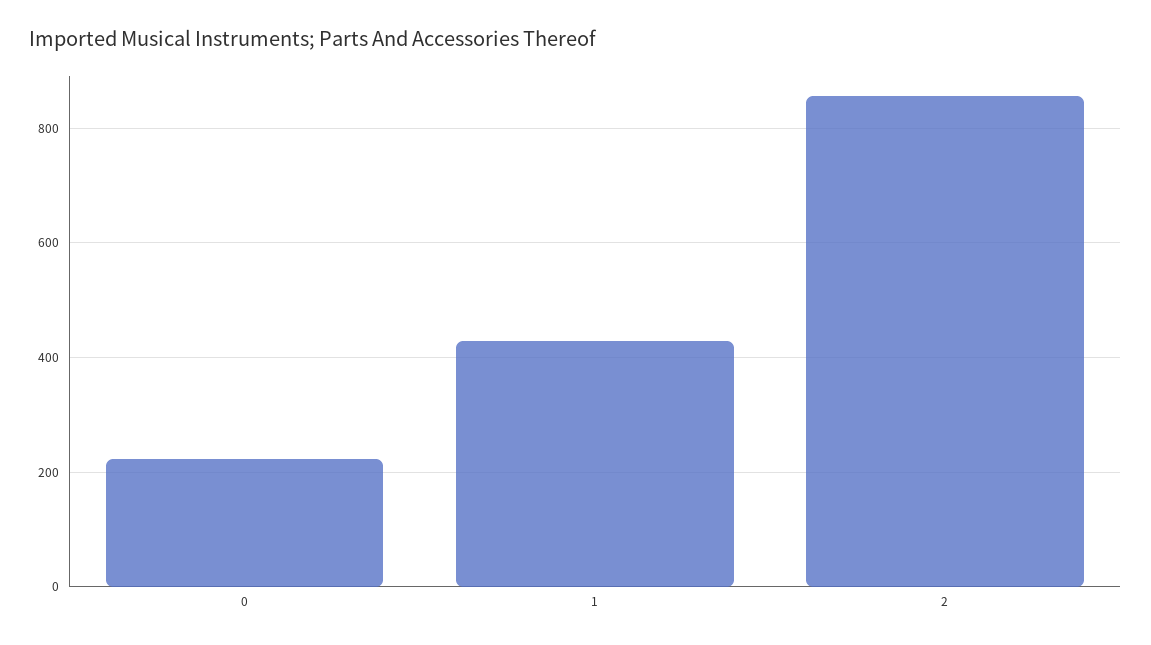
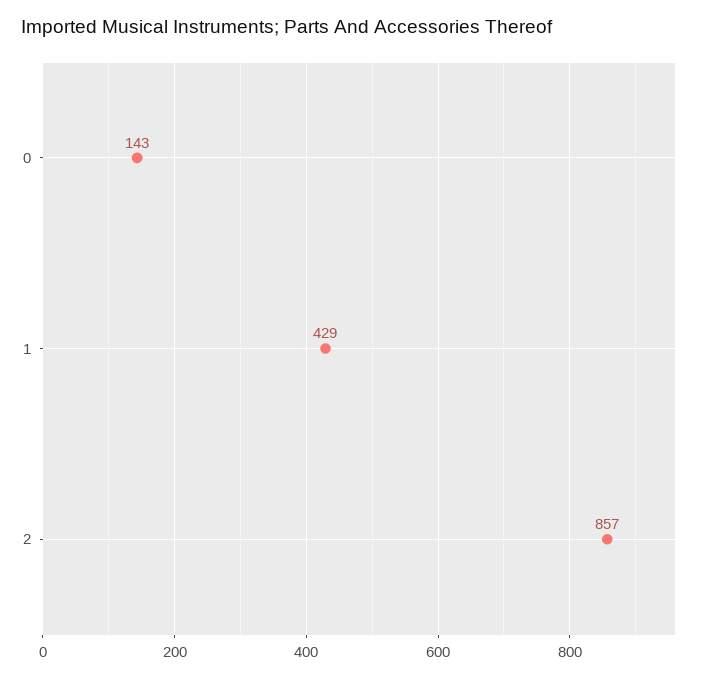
0: 220 -> 143

